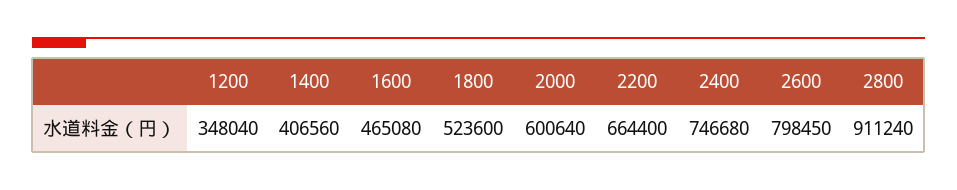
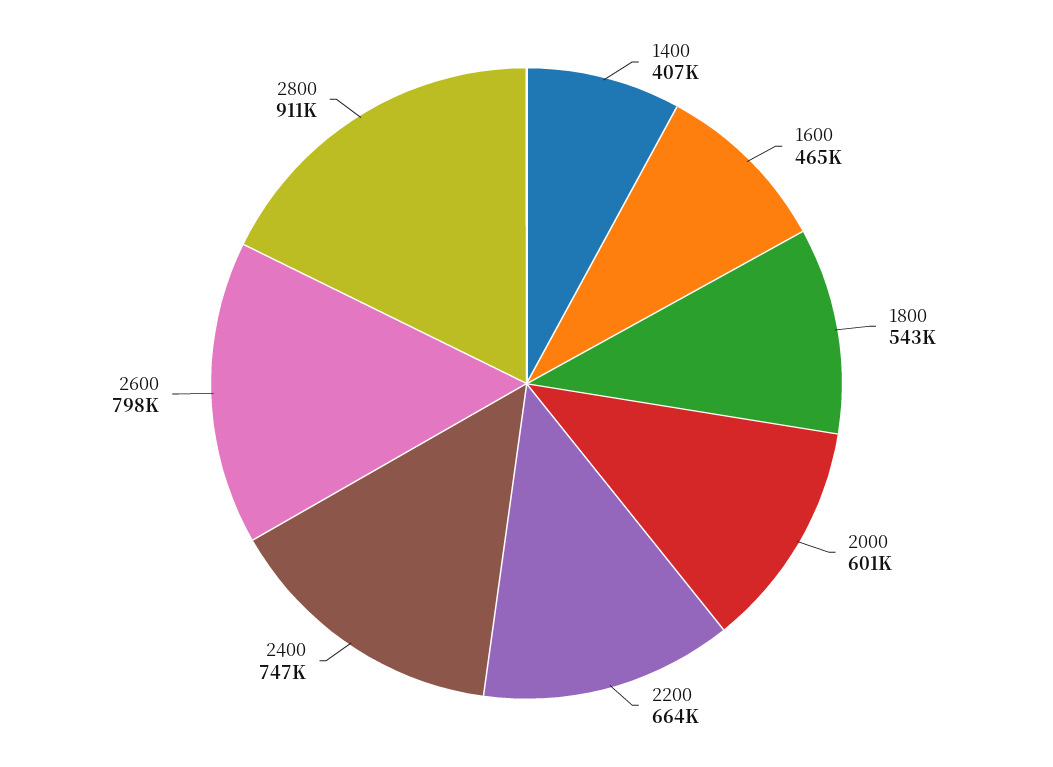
1200: 348040 -> none
1800: 523600 -> 543000

